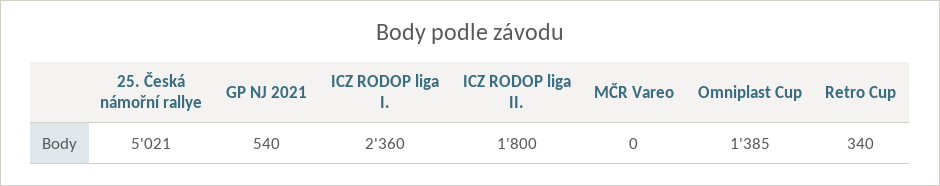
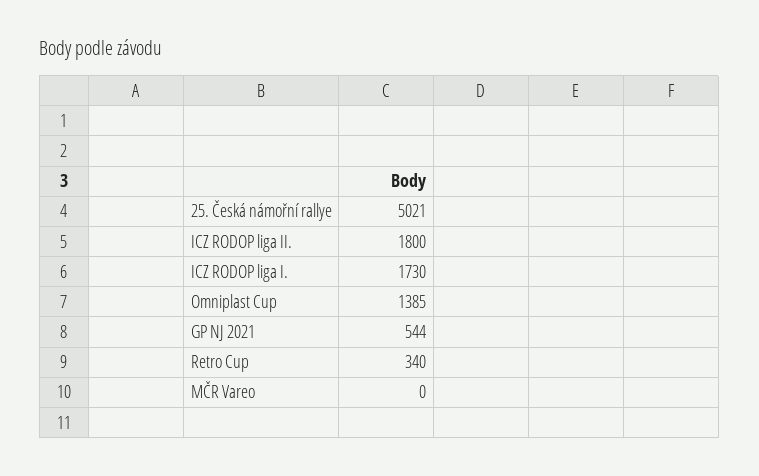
GP NJ 2021: 540 -> 544
ICZ RODOP liga I.: 2360 -> 1730

